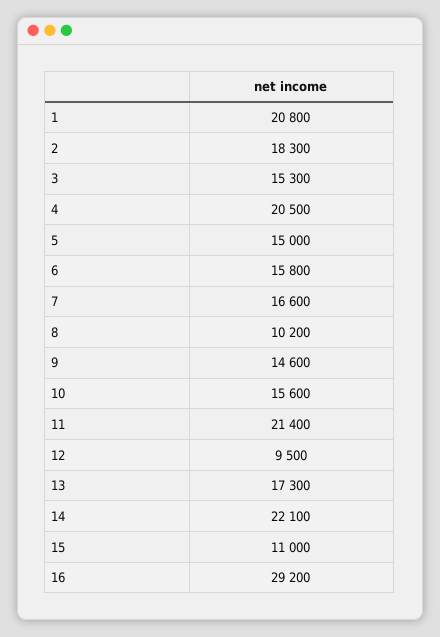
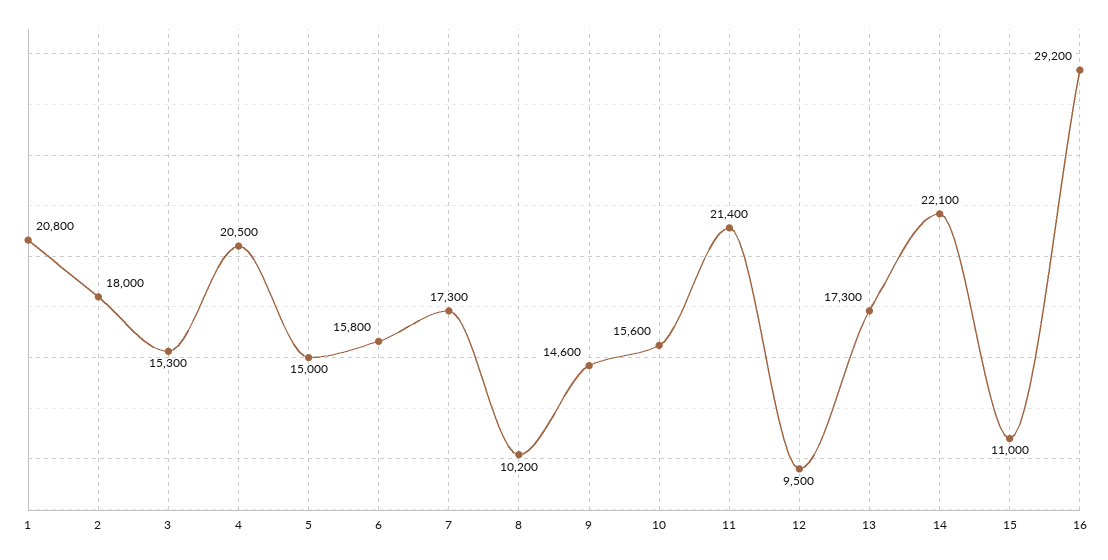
2: 18300 -> 18000
7: 16600 -> 17300

